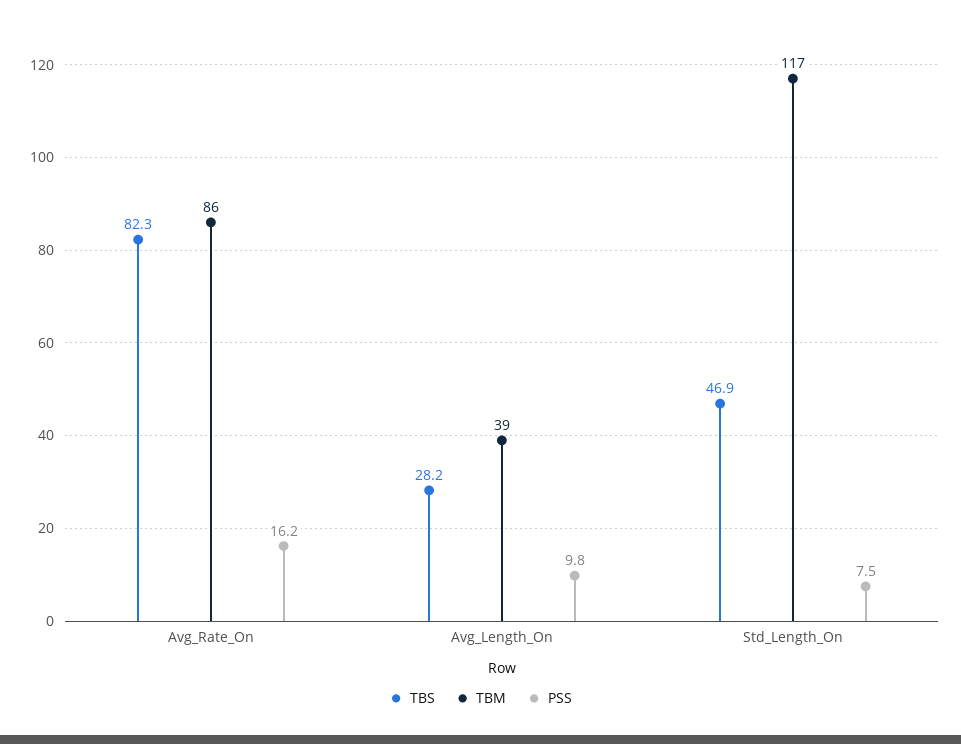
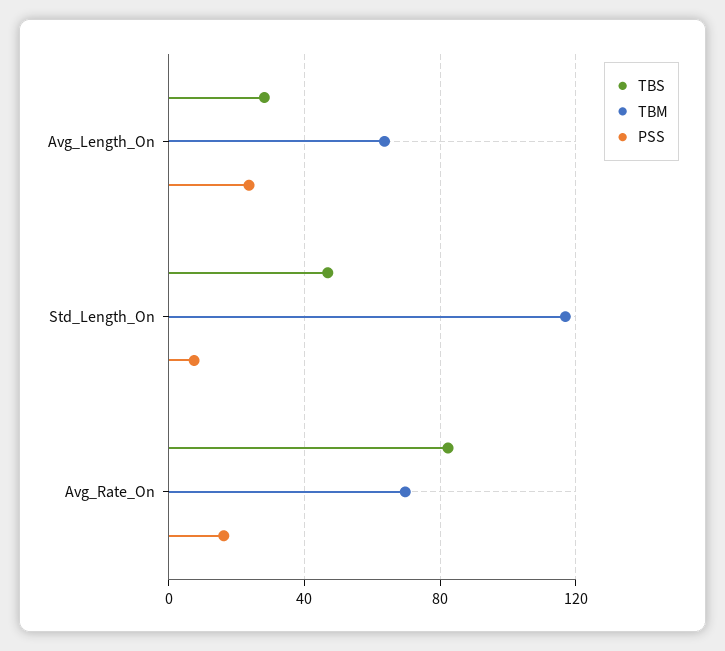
TBM, Avg_Rate_On: 86 -> 70
TBM, Avg_Length_On: 39 -> 65
PSS, Avg_Length_On: 9.8 -> 25

